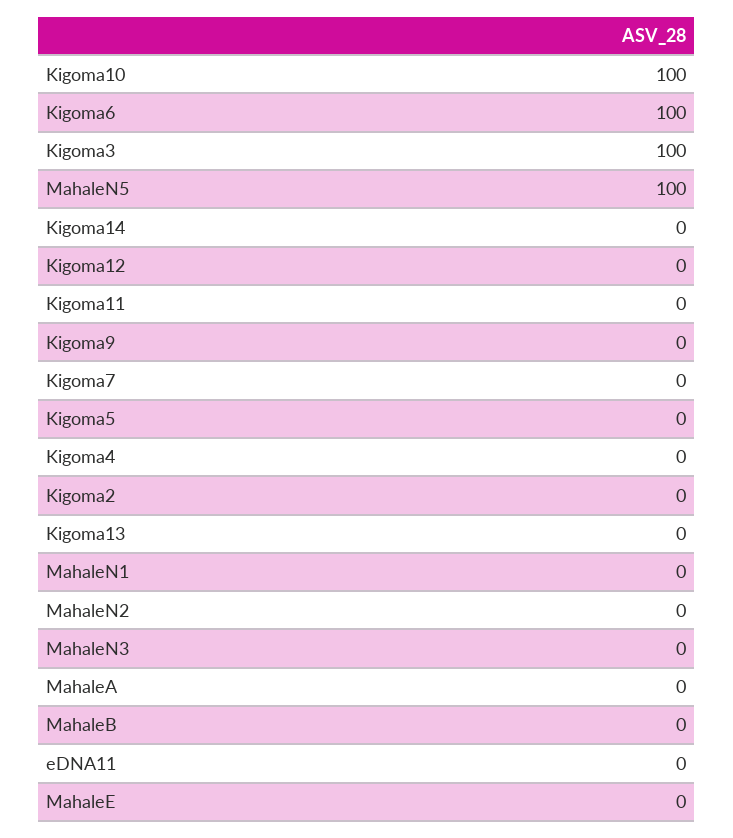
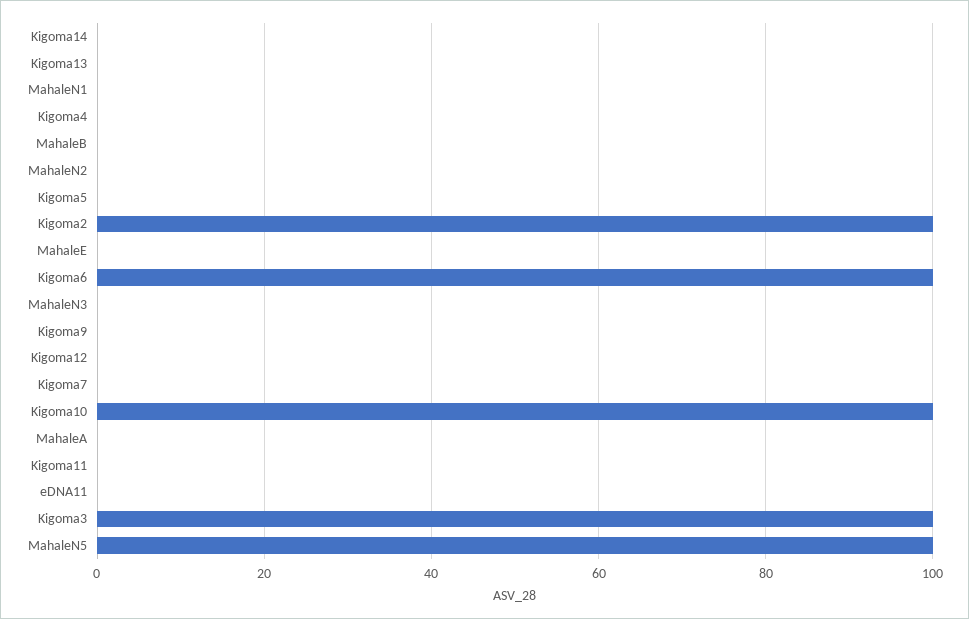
Kigoma2: 0 -> 100

